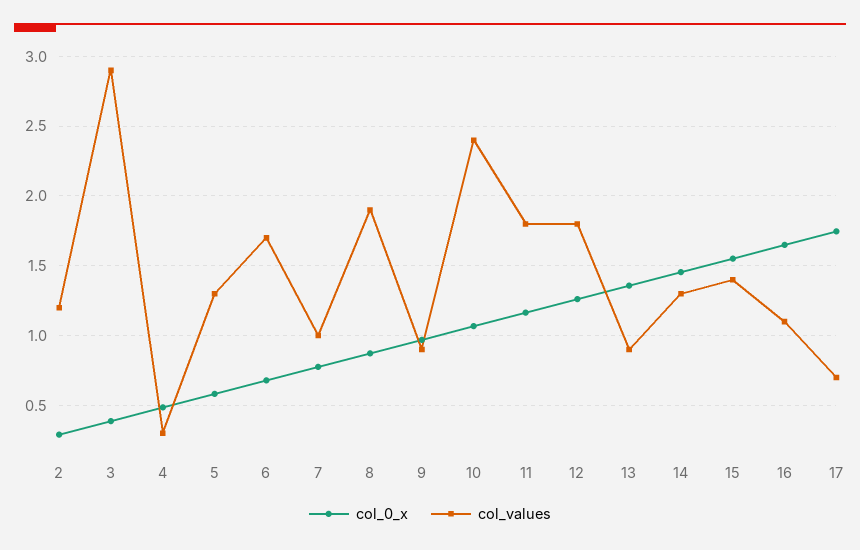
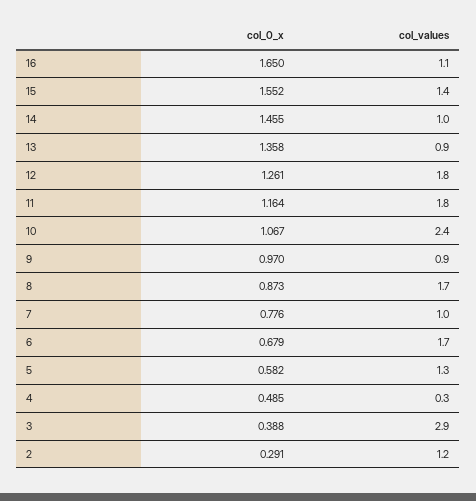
col_values, 8: 1.9 -> 1.7
col_values, 14: 1.3 -> 1
col_0_x, 17: 1.75 -> none
col_values, 17: 0.7 -> none

